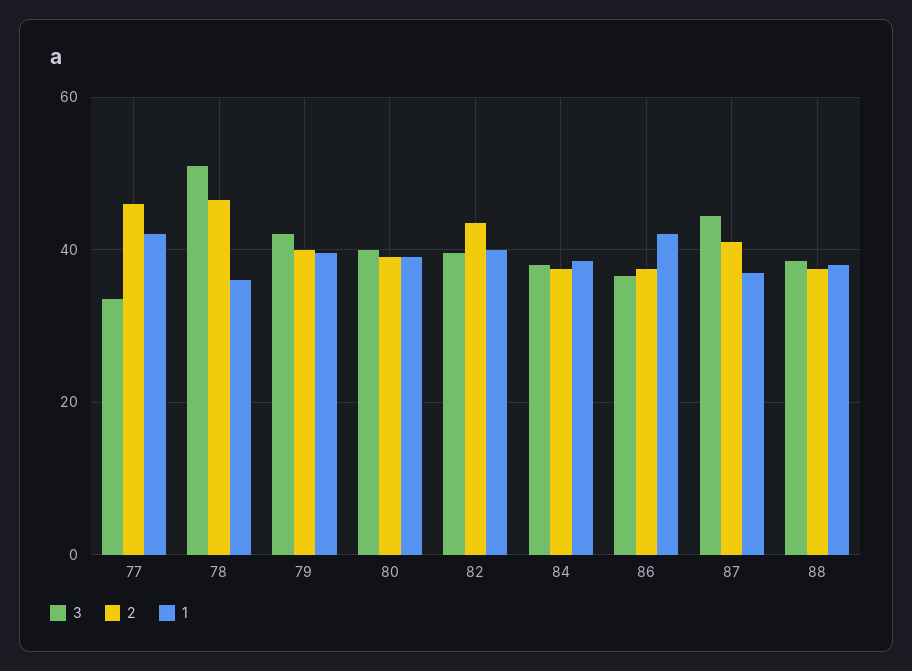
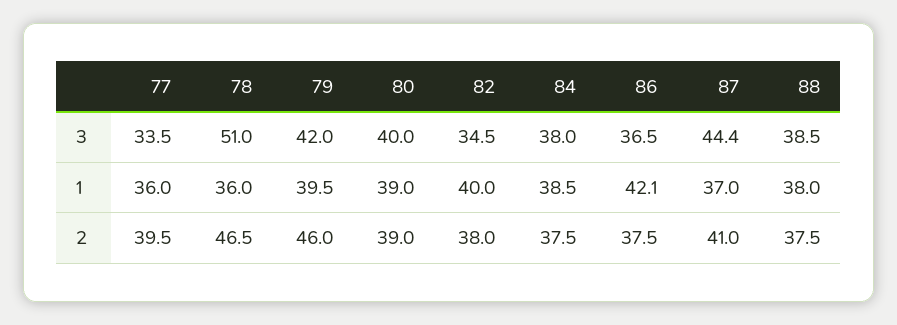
2, 77: 46 -> 39.5
1, 77: 42 -> 36
2, 79: 40 -> 46
3, 82: 40 -> 34.5
2, 82: 44 -> 38

